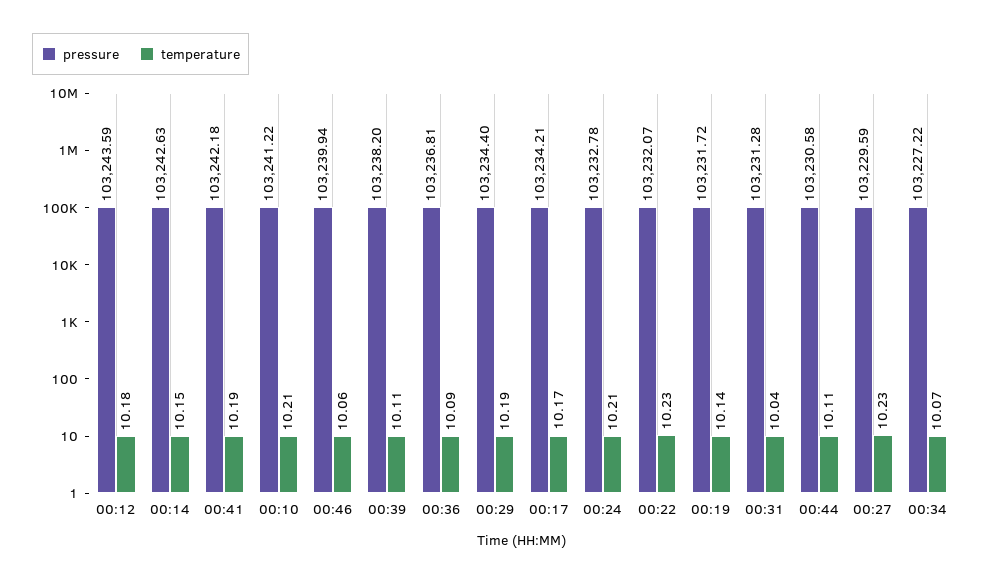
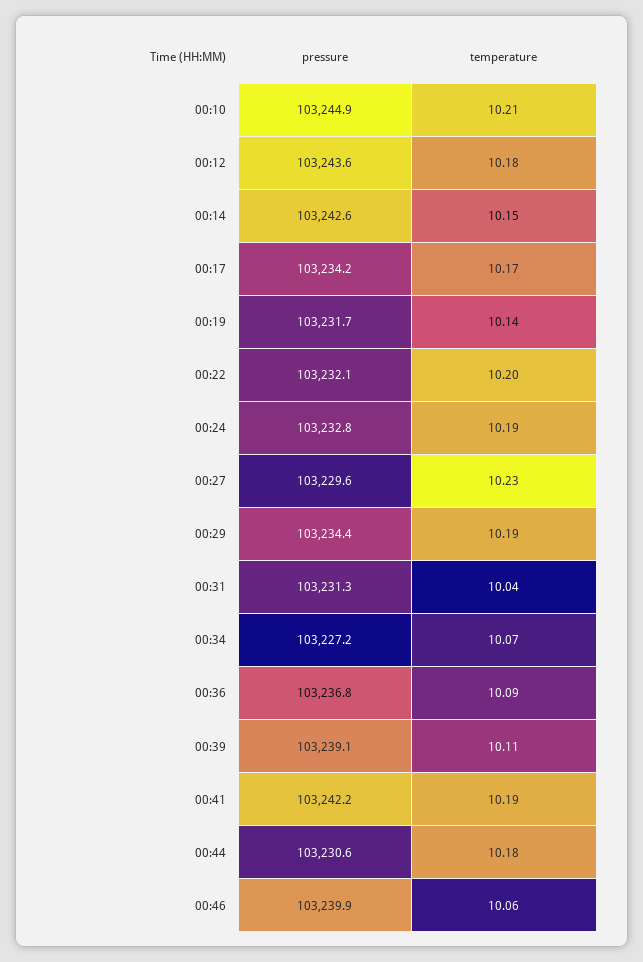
pressure, 00:10: 103241.22 -> 103244.9
pressure, 00:39: 103238.2 -> 103239.1
temperature, 00:24: 10.21 -> 10.19
temperature, 00:22: 10.23 -> 10.2
temperature, 00:44: 10.11 -> 10.18

